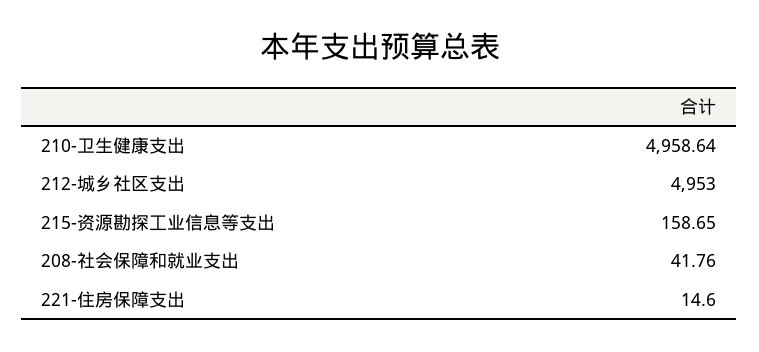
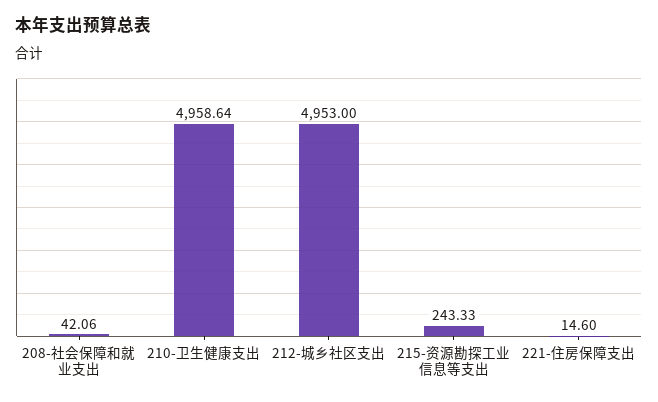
215-资源勘探工业信息等支出: 158.65 -> 243.33
208-社会保障和就业支出: 41.76 -> 42.06

